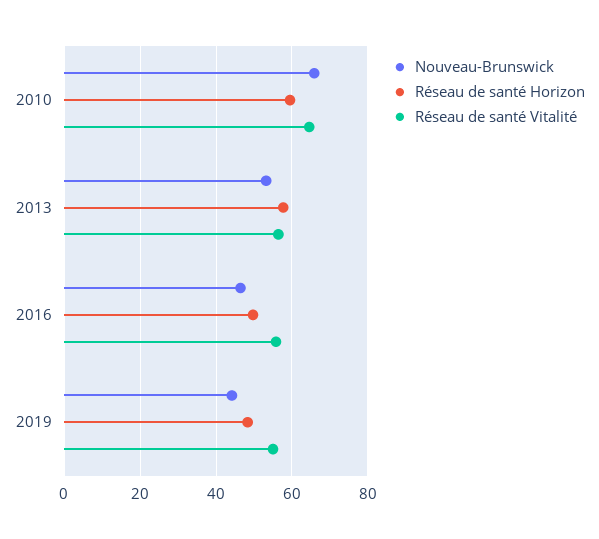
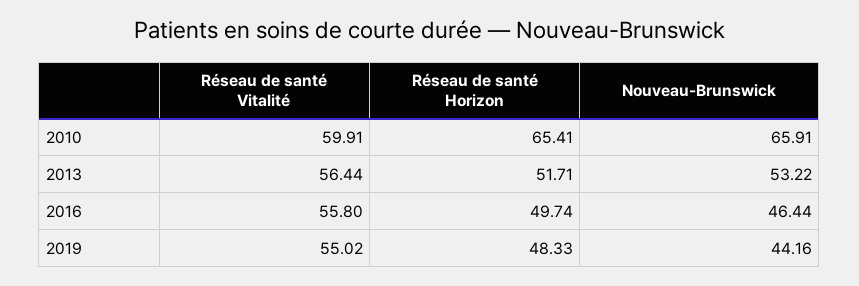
Réseau de santé Horizon, 2010: 60 -> 65.41
Réseau de santé Vitalité, 2010: 64 -> 59.91
Réseau de santé Horizon, 2013: 58 -> 51.71

